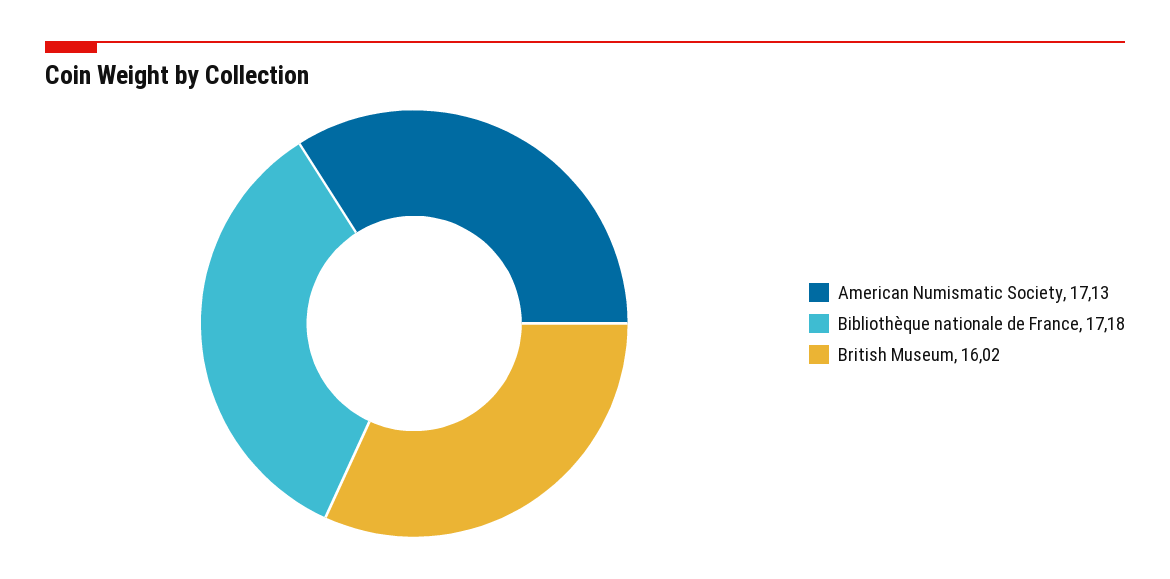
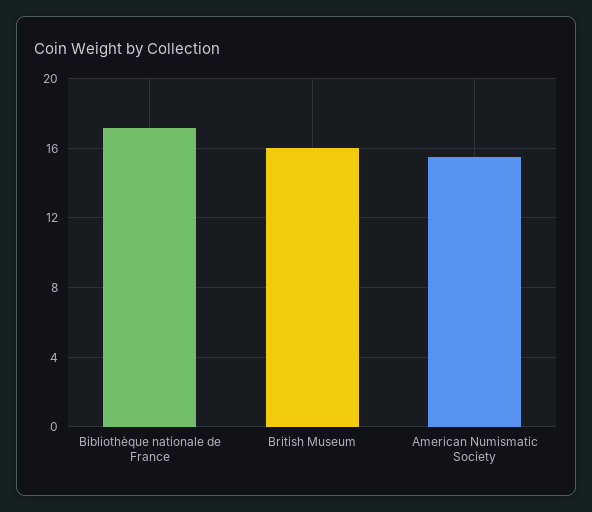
American Numismatic Society: 17.13 -> 15.5

